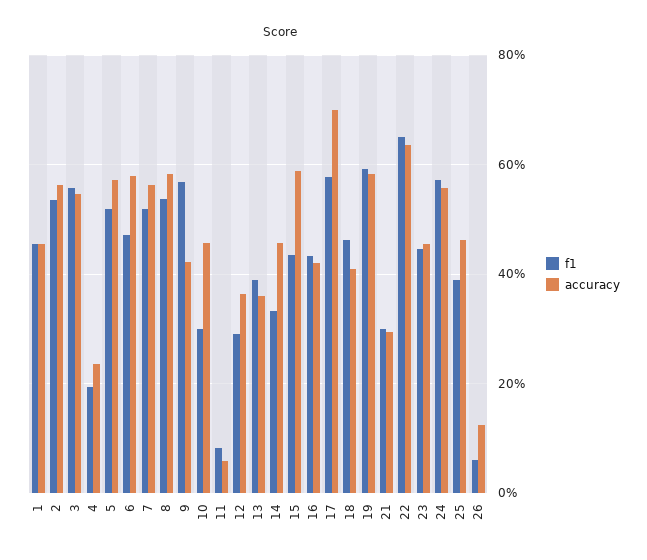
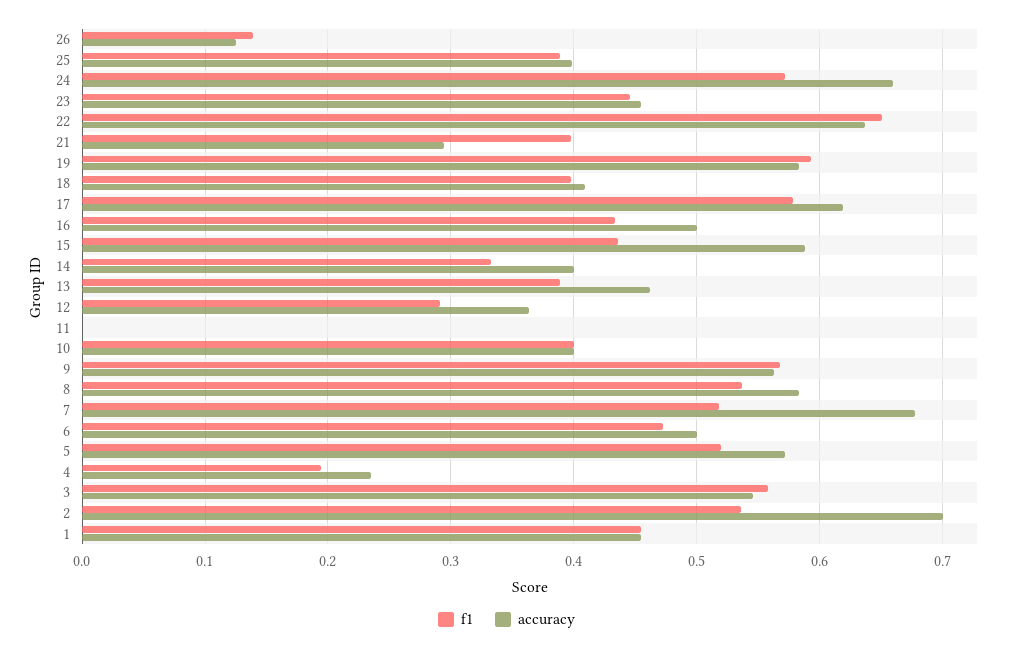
accuracy, 2: 0.56 -> 0.7
accuracy, 6: 0.58 -> 0.5
accuracy, 7: 0.56 -> 0.68
accuracy, 9: 0.42 -> 0.56
f1, 10: 0.3 -> 0.4
accuracy, 10: 0.46 -> 0.4
f1, 11: 0.08 -> 0
accuracy, 11: 0.06 -> 0
accuracy, 13: 0.36 -> 0.46
accuracy, 14: 0.46 -> 0.4
accuracy, 16: 0.42 -> 0.5
accuracy, 17: 0.7 -> 0.62
f1, 18: 0.46 -> 0.4
f1, 21: 0.3 -> 0.4
accuracy, 24: 0.56 -> 0.66
accuracy, 25: 0.46 -> 0.4
f1, 26: 0.06 -> 0.14

